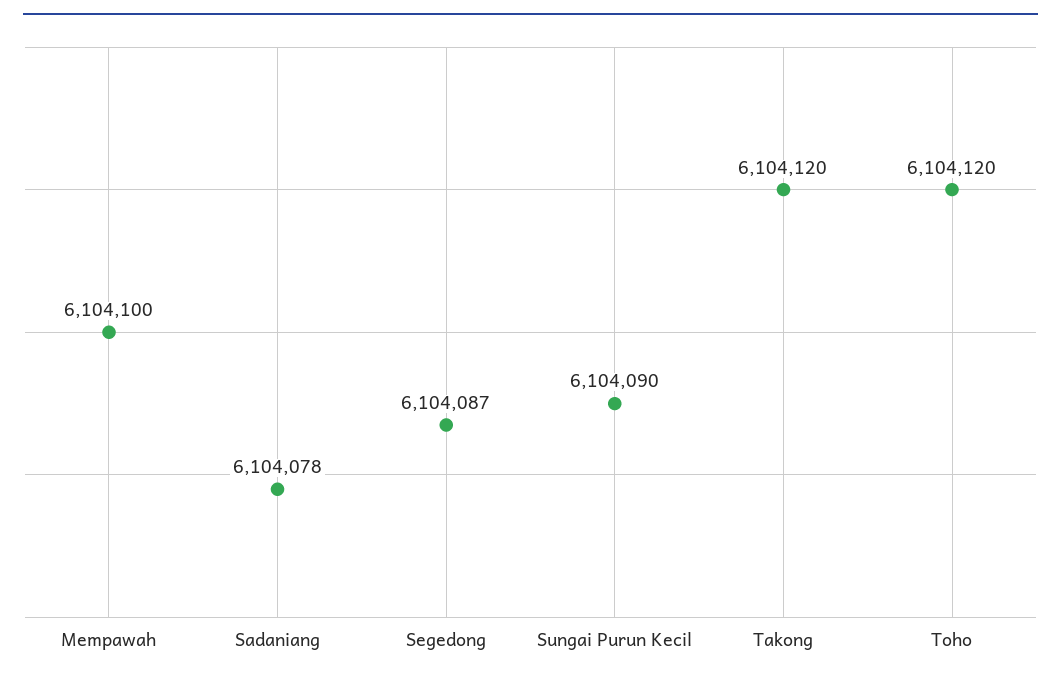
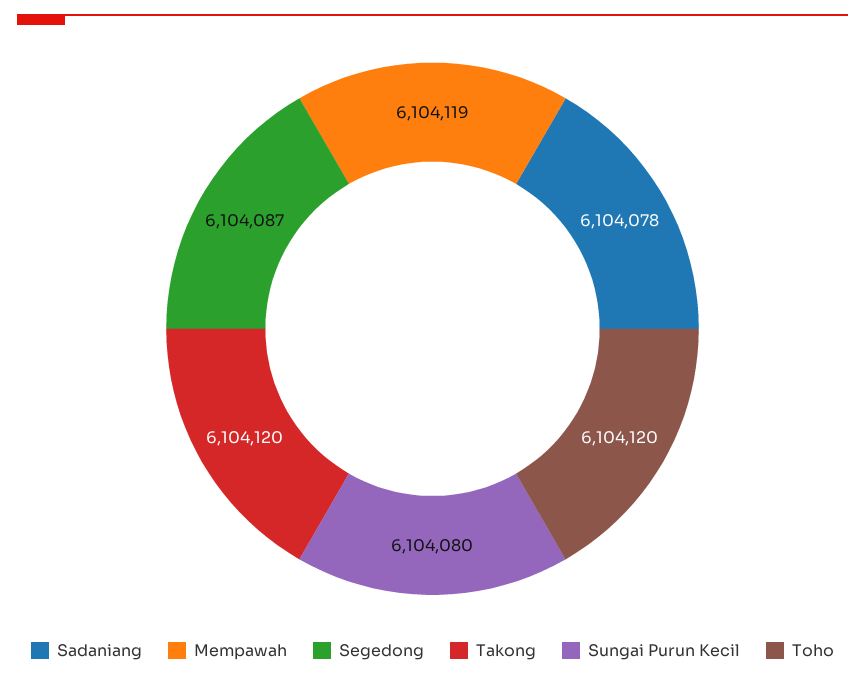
Mempawah: 6104100 -> 6104119
Sungai Purun Kecil: 6104090 -> 6104080

